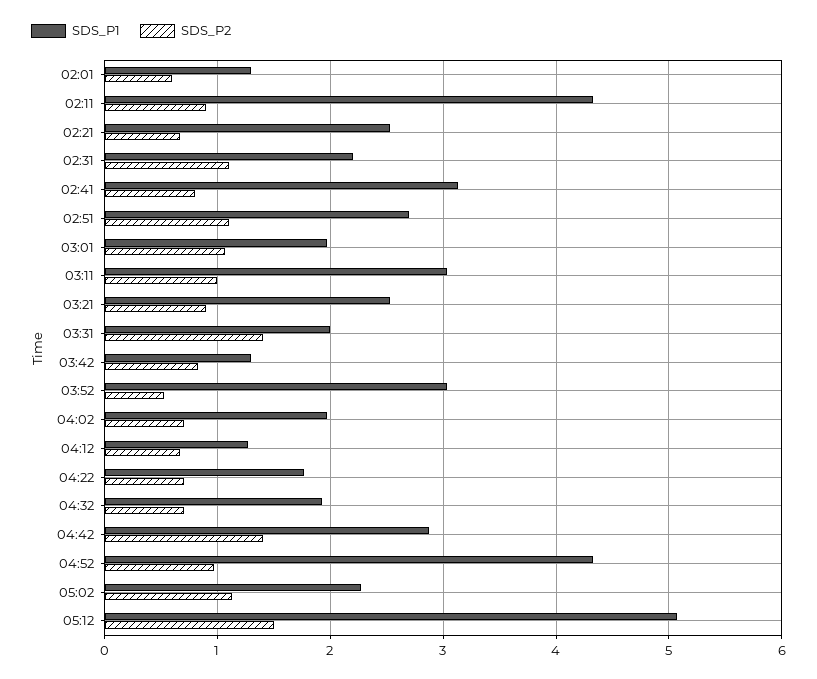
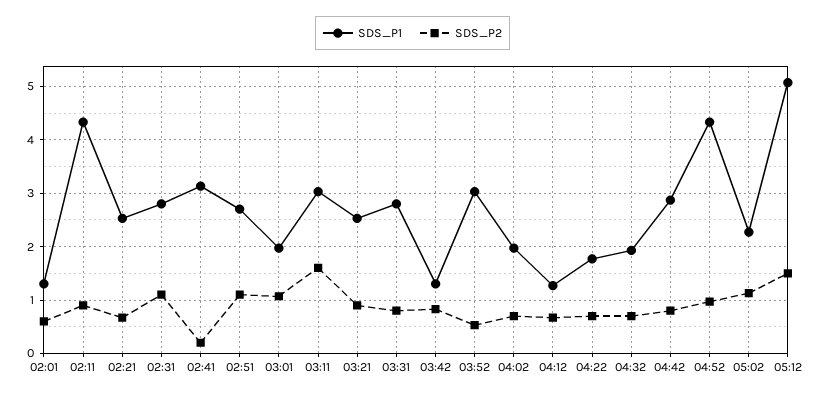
SDS_P1, 02:31: 2.2 -> 2.8
SDS_P2, 02:41: 0.8 -> 0.2
SDS_P2, 03:11: 1 -> 1.6
SDS_P1, 03:31: 2 -> 2.8
SDS_P2, 03:31: 1.4 -> 0.8
SDS_P2, 04:42: 1.4 -> 0.8

